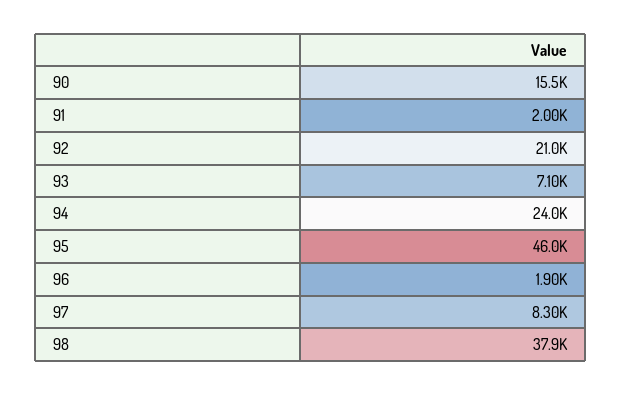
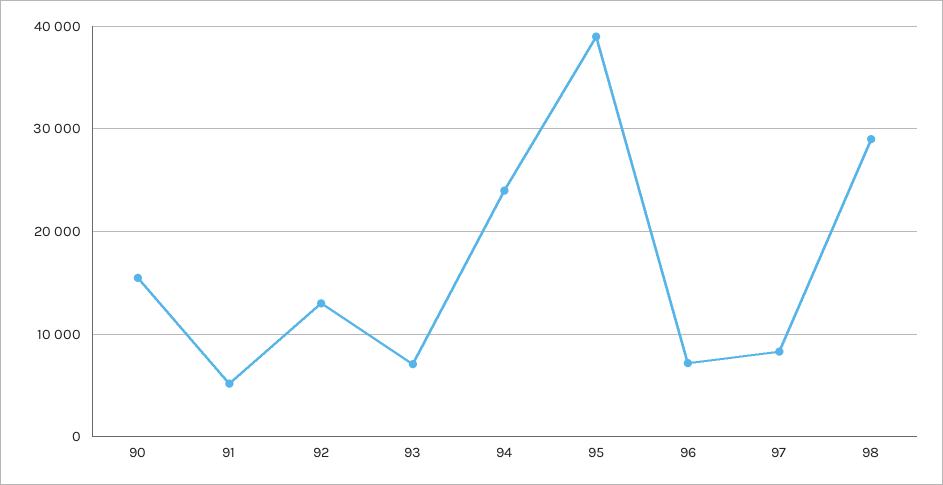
91: 2000 -> 5000
92: 21000 -> 13000
95: 46000 -> 39000
96: 1900 -> 7000
98: 37900 -> 29000

